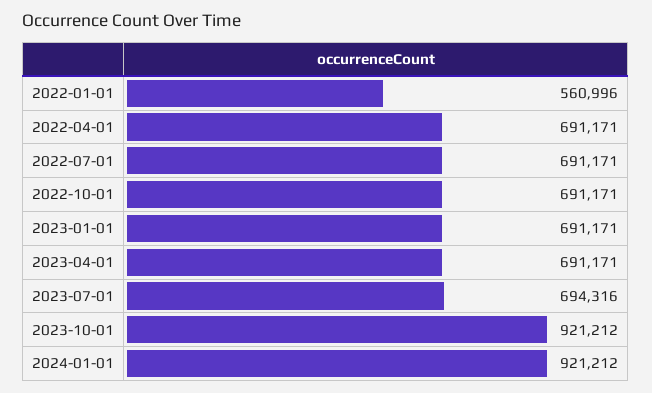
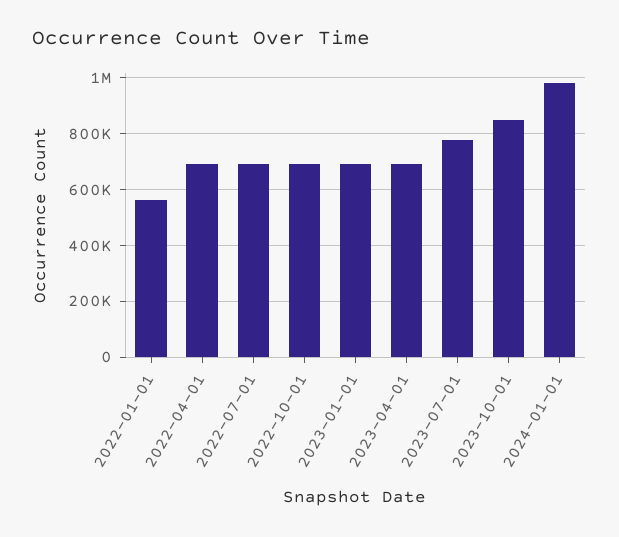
2023-07-01: 694316 -> 775000
2023-10-01: 921212 -> 850000
2024-01-01: 921212 -> 975000

